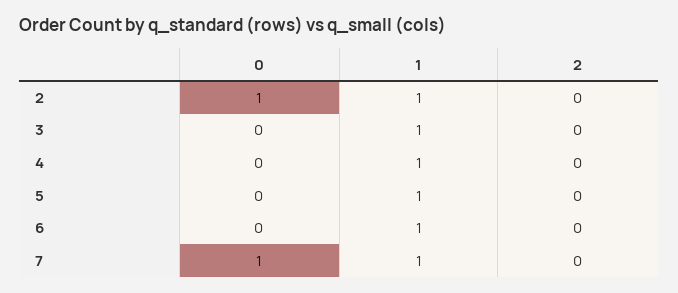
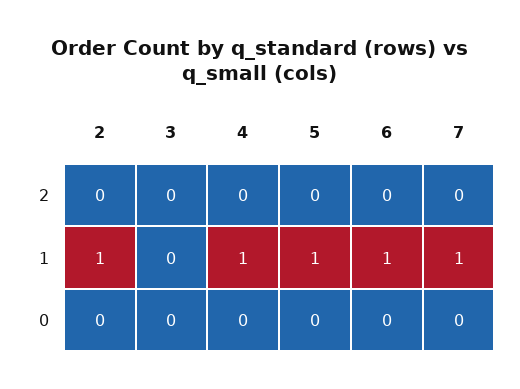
0, 2: 1 -> 0
1, 3: 1 -> 0
0, 7: 1 -> 0

